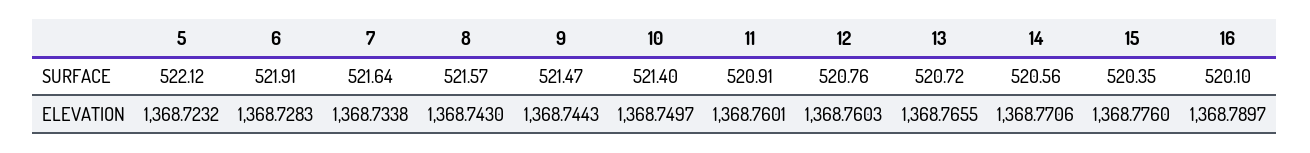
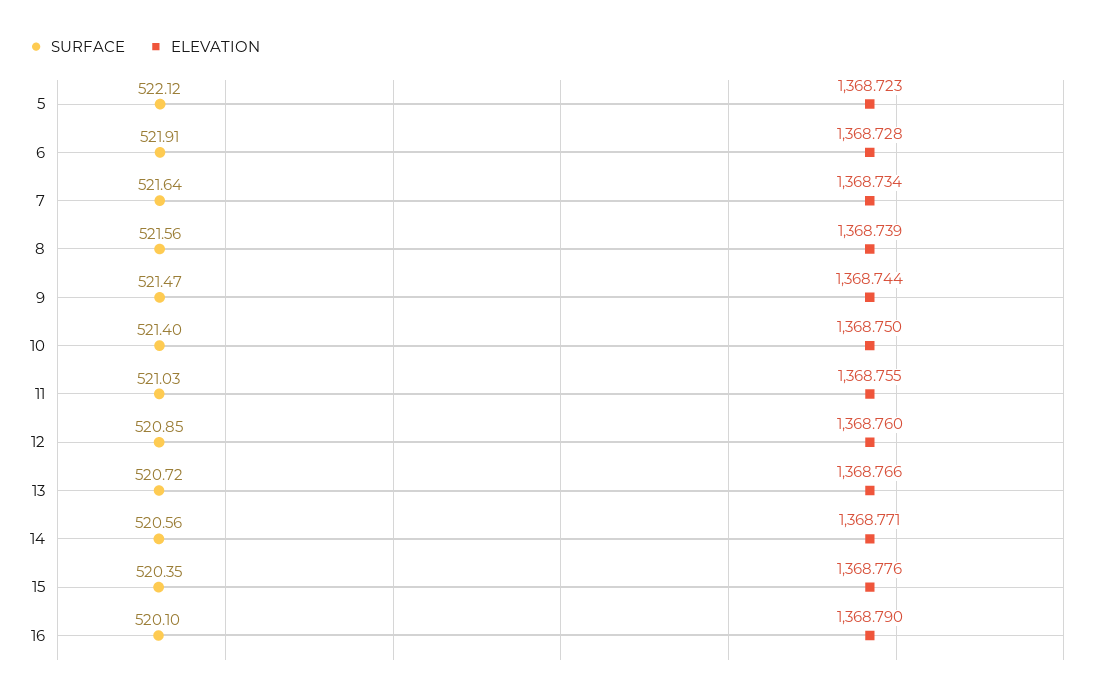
SURFACE, 8: 521.57 -> 521.56
SURFACE, 11: 520.91 -> 521.03
SURFACE, 12: 520.76 -> 520.85
ELEVATION, 8: 1368.743 -> 1368.739
ELEVATION, 11: 1368.7601 -> 1368.755

